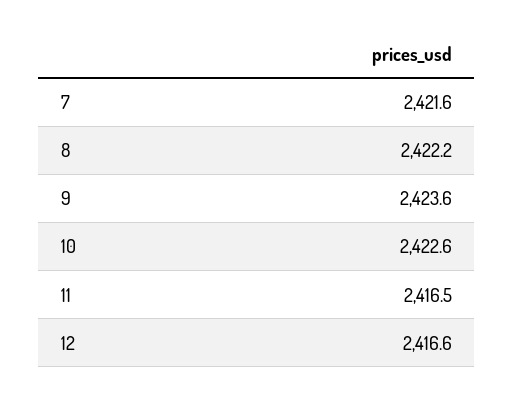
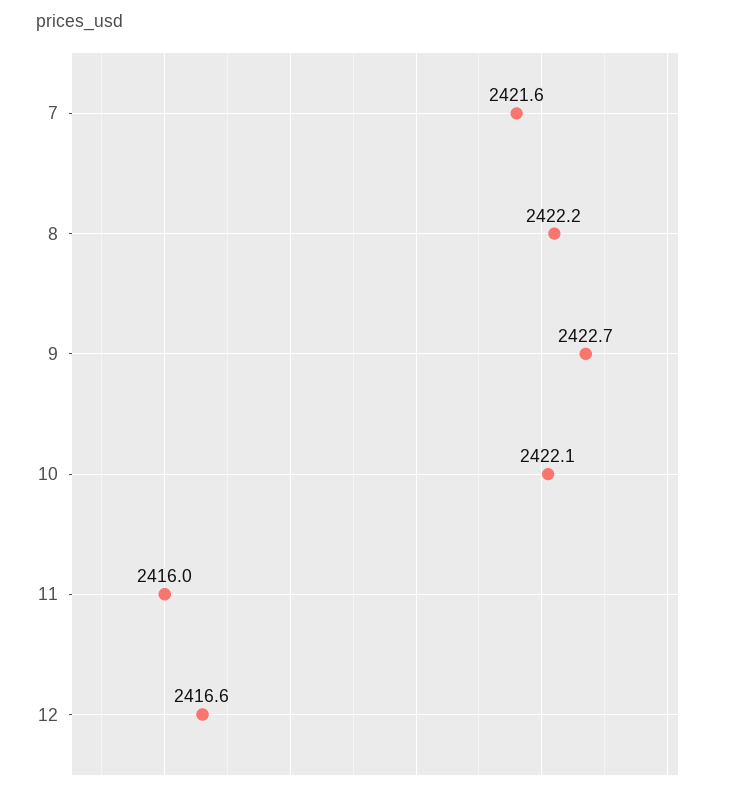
9: 2423.6 -> 2422.7
10: 2422.6 -> 2422.1
11: 2416.5 -> 2416

